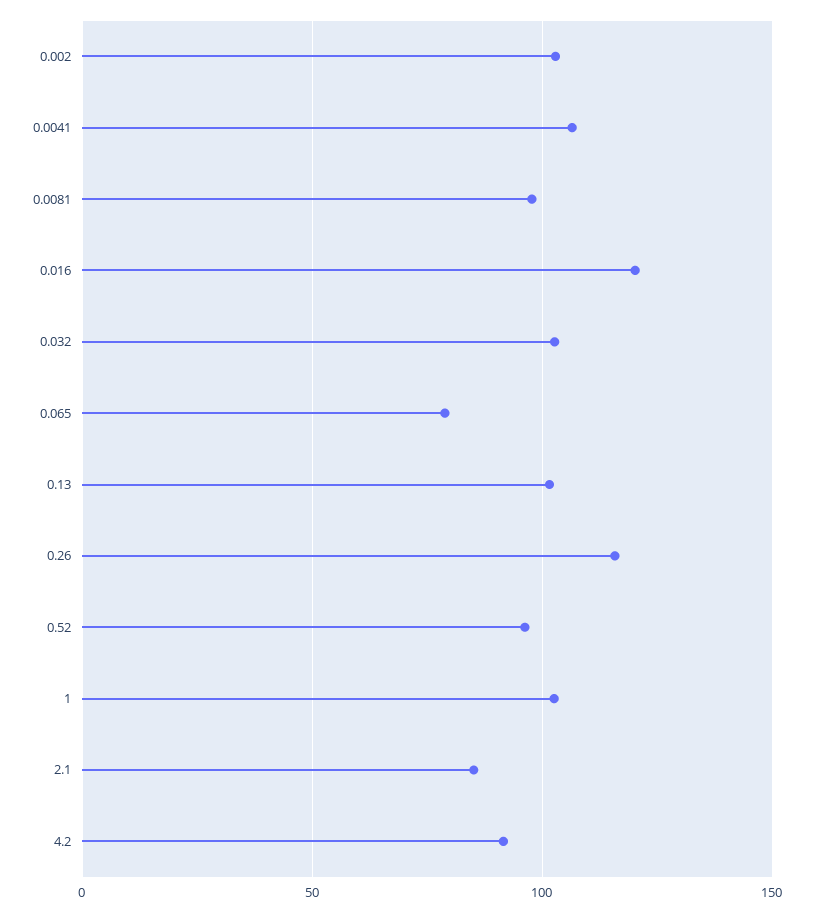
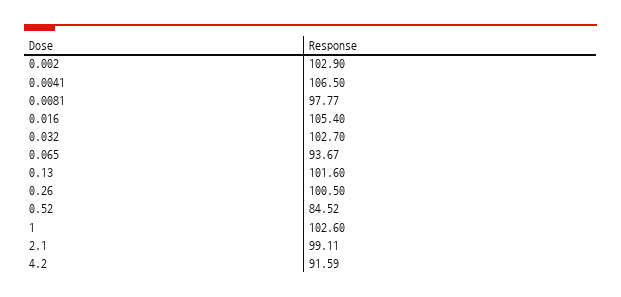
0.016: 120 -> 105.4
0.065: 80 -> 93.67
0.26: 115 -> 100.5
0.52: 95 -> 84.52
2.1: 85 -> 99.11

